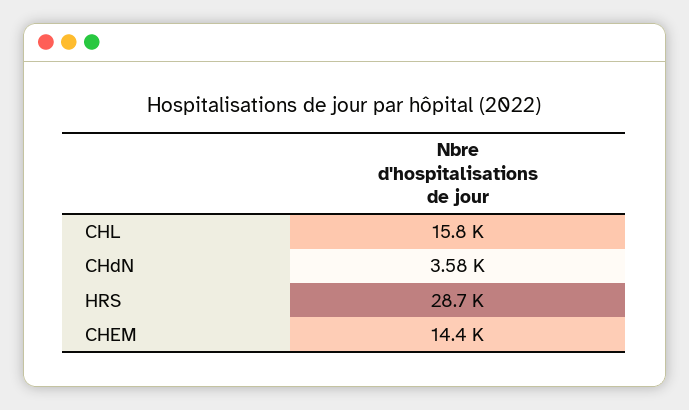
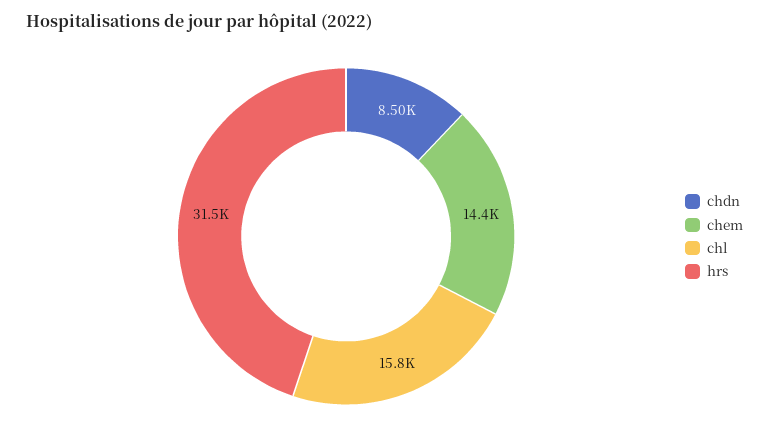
CHdN: 3580 -> 8500
HRS: 28700 -> 31500

